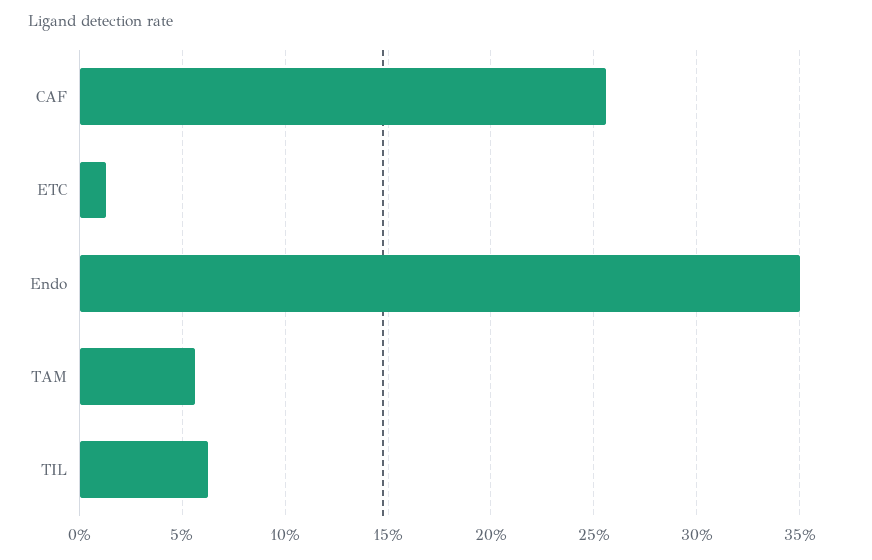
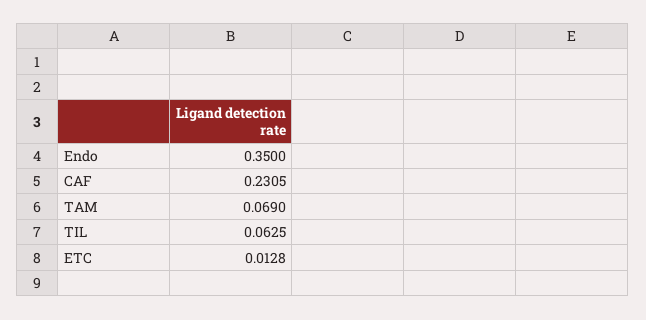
CAF: 0.255 -> 0.2305
TAM: 0.055 -> 0.069

